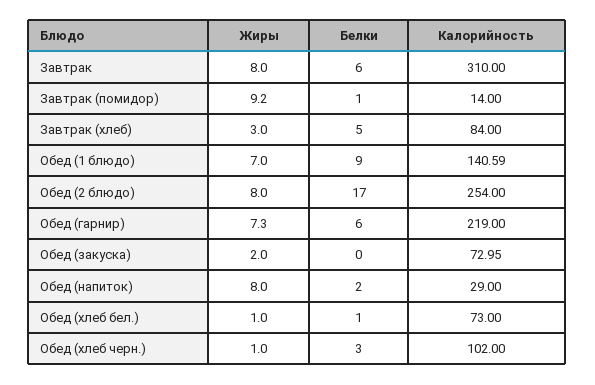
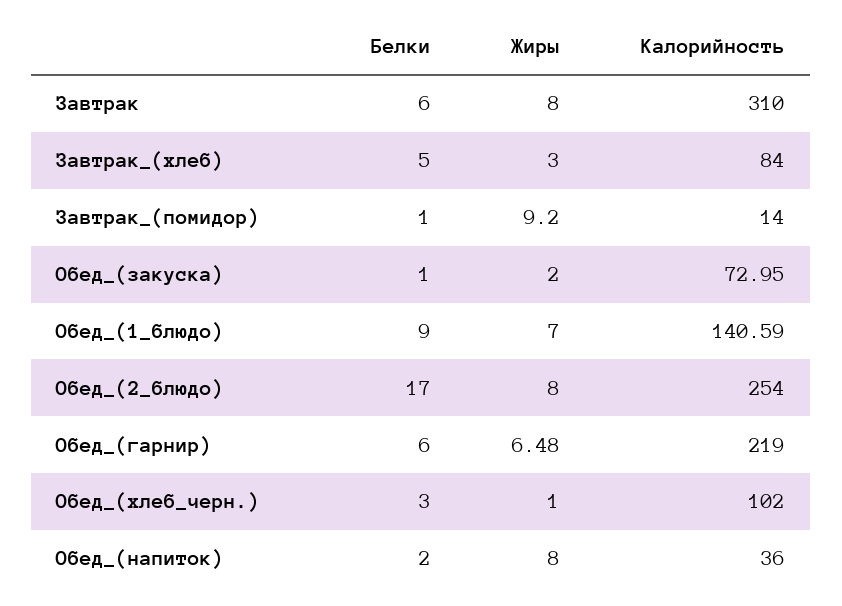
Жиры, Обед (гарнир): 7.3 -> 6.48
Белки, Обед (закуска): 0 -> 1
Калорийность, Обед (напиток): 29 -> 36
Жиры, Обед (хлеб бел.): 1 -> none
Белки, Обед (хлеб бел.): 1 -> none
Калорийность, Обед (хлеб бел.): 73 -> none

